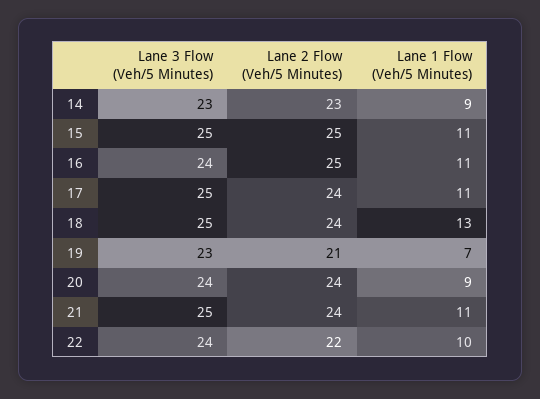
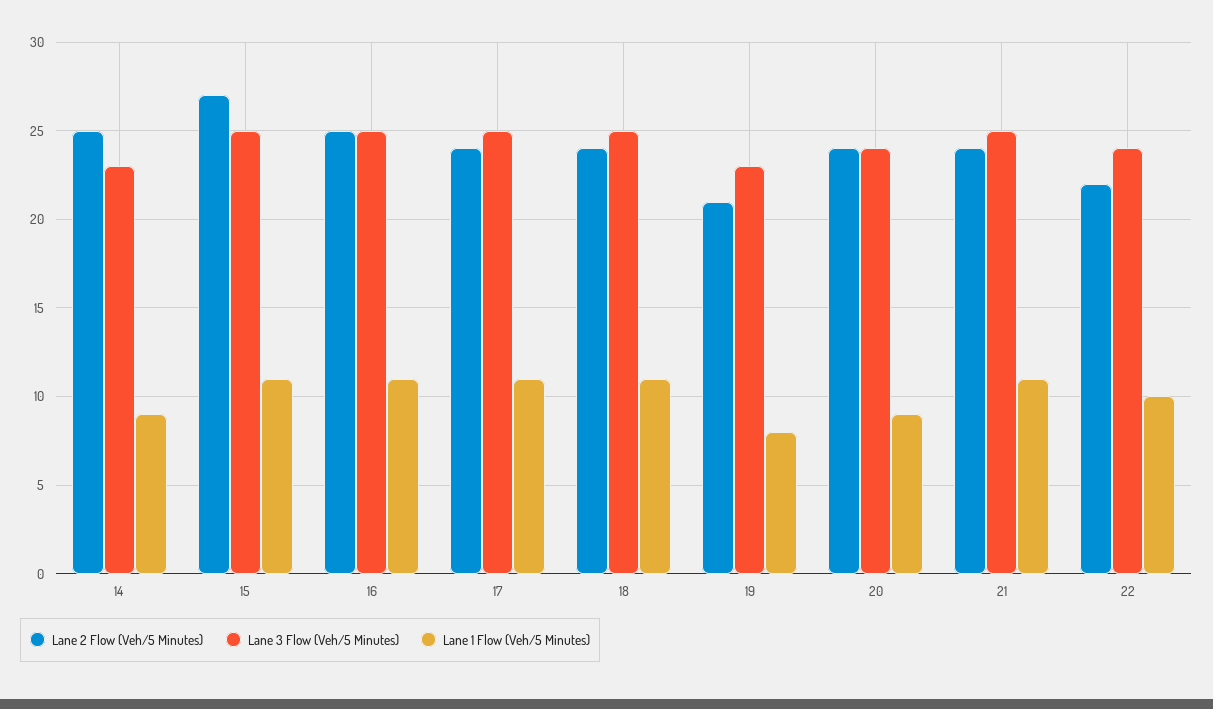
Lane 2 Flow (Veh/5 Minutes), 14: 23 -> 25
Lane 2 Flow (Veh/5 Minutes), 15: 25 -> 27
Lane 3 Flow (Veh/5 Minutes), 16: 24 -> 25
Lane 1 Flow (Veh/5 Minutes), 18: 13 -> 11
Lane 1 Flow (Veh/5 Minutes), 19: 7 -> 8

